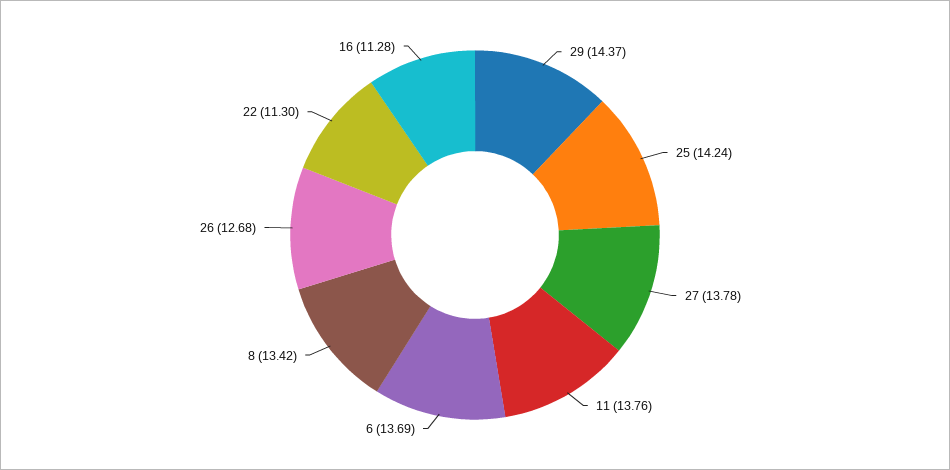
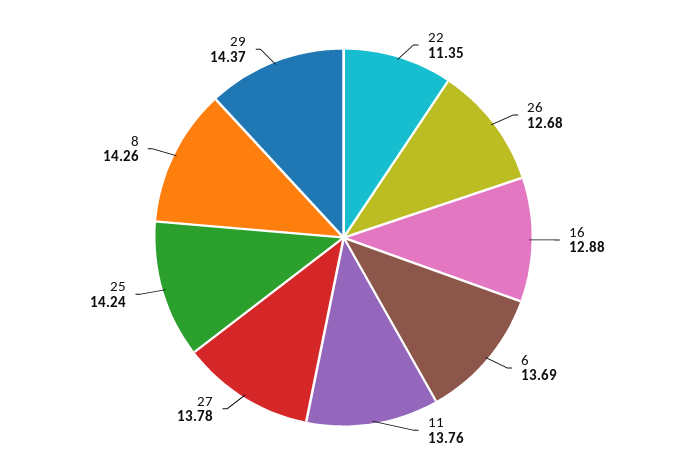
8: 13.42 -> 14.26
22: 11.3 -> 11.35
16: 11.28 -> 12.88

